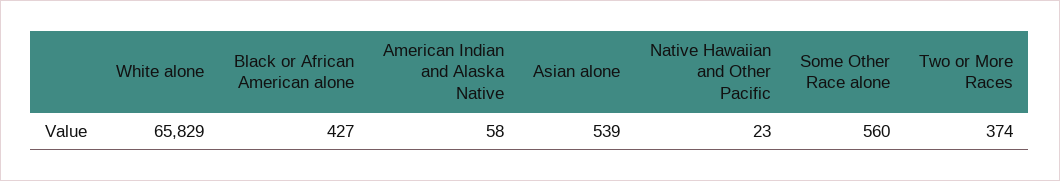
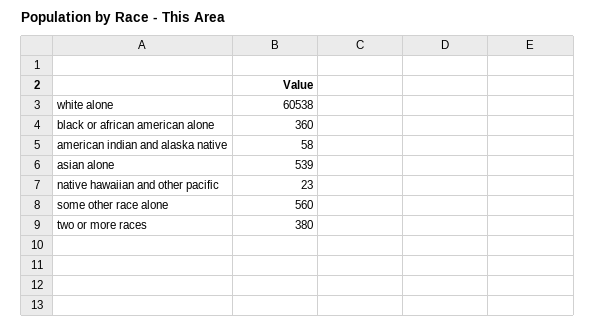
White alone: 65829 -> 60538
Black or African American alone: 427 -> 360
Two or More Races: 374 -> 380

